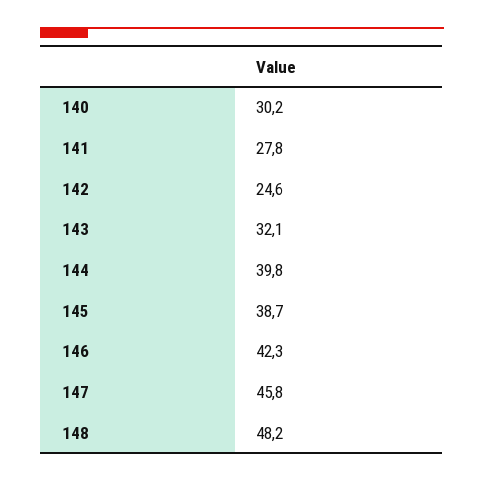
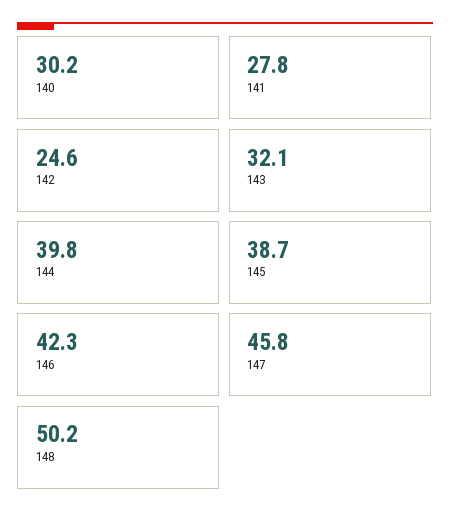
148: 48.2 -> 50.2

